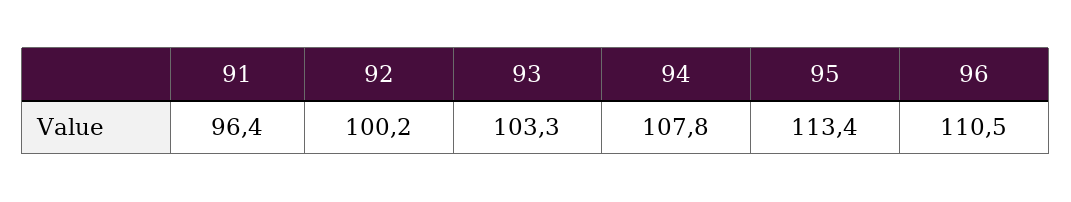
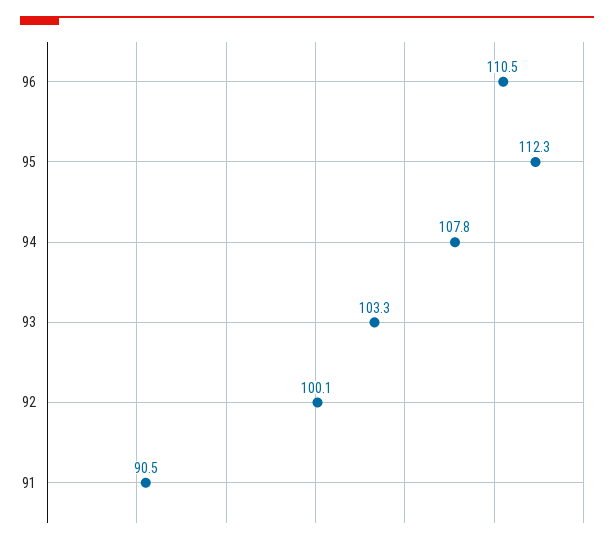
91: 96.4 -> 90.5
92: 100.2 -> 100.1
95: 113.4 -> 112.3

